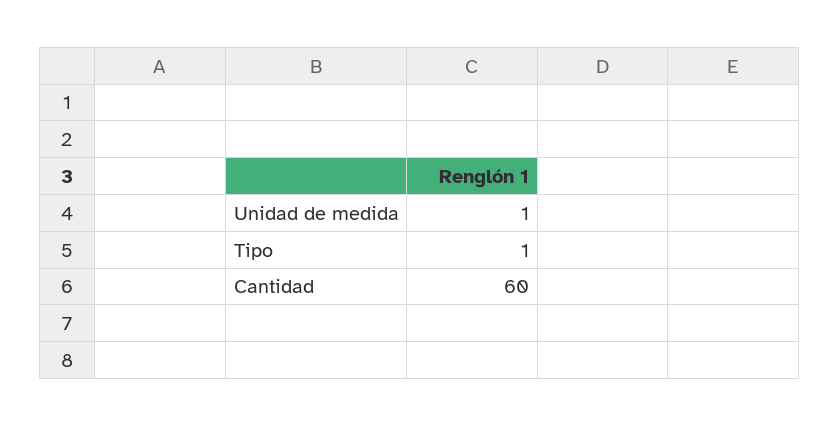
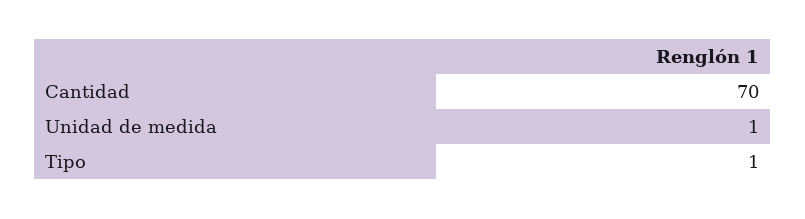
Cantidad: 60 -> 70

